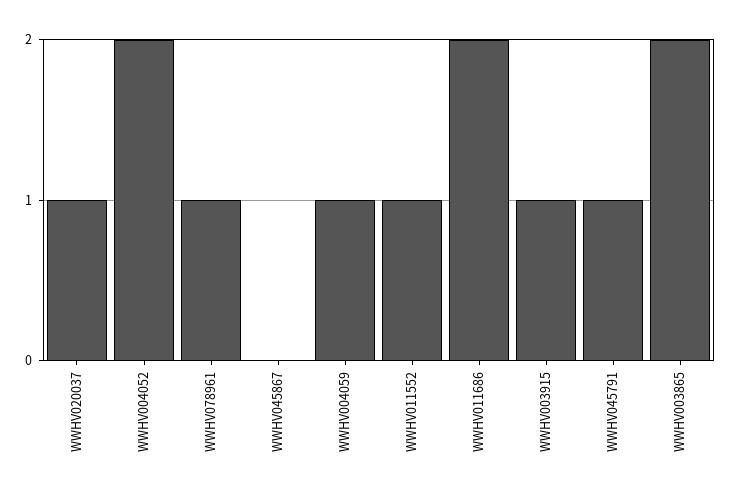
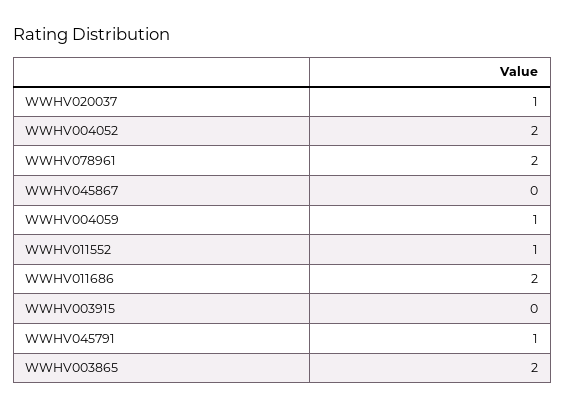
WWHV078961: 1 -> 2
WWHV003915: 1 -> 0

